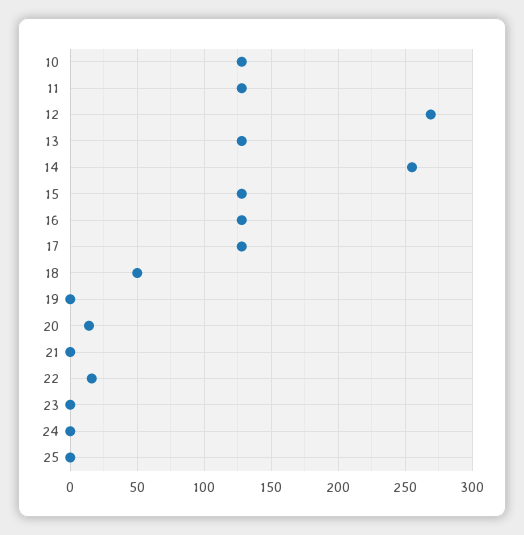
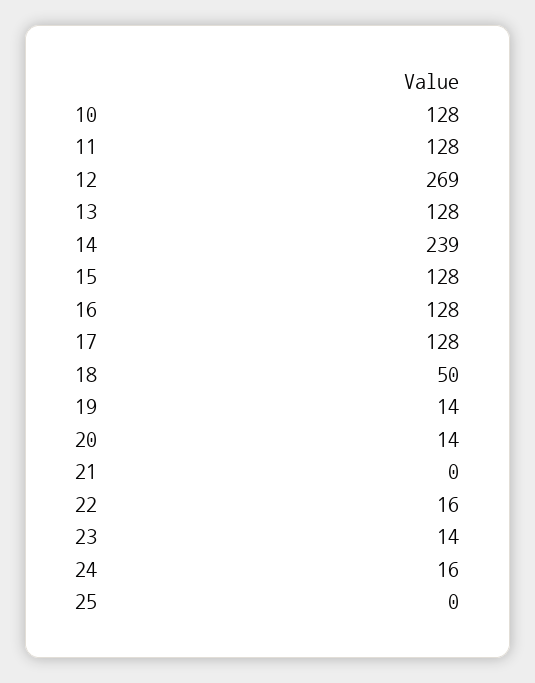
14: 255 -> 239
19: 0 -> 14
23: 0 -> 14
24: 0 -> 16

